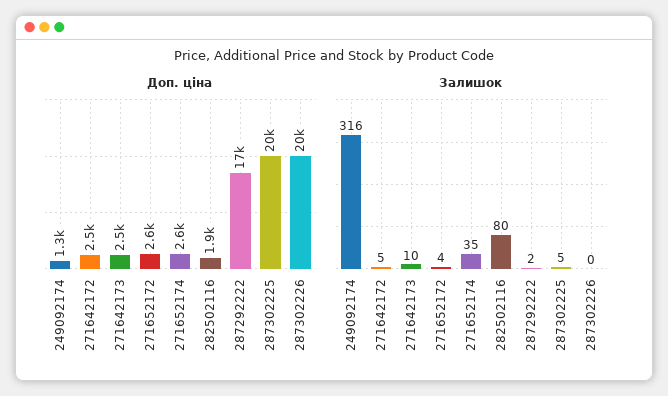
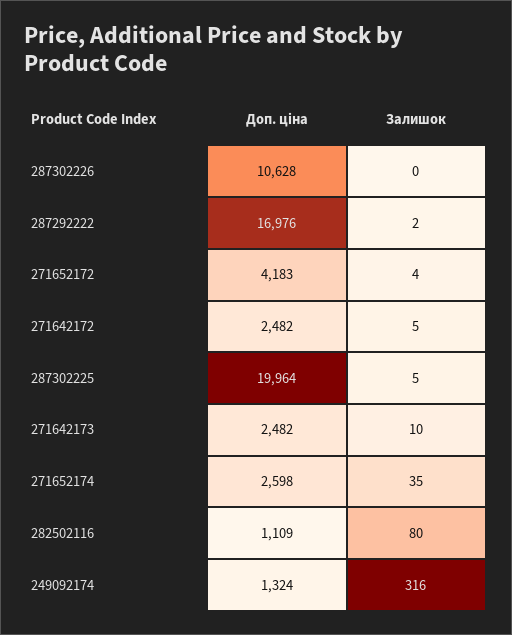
Доп. ціна, 271652172: 2600 -> 4183
Доп. ціна, 282502116: 1900 -> 1109
Доп. ціна, 287302226: 20000 -> 10628

